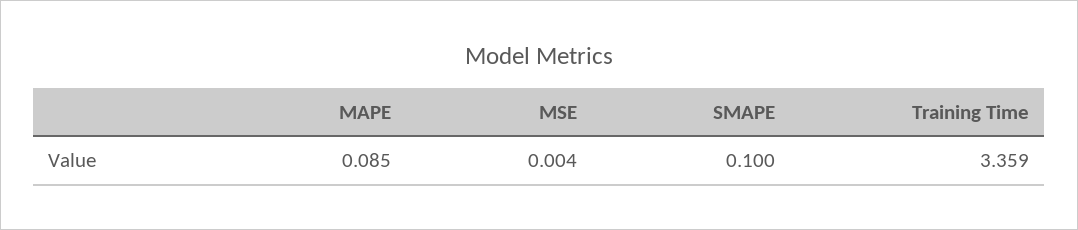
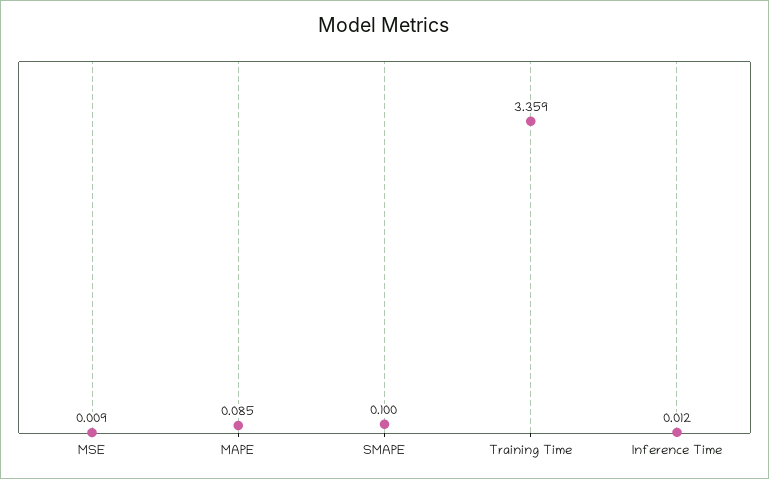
MSE: 0.004 -> 0.009
Inference Time: none -> 0.012

